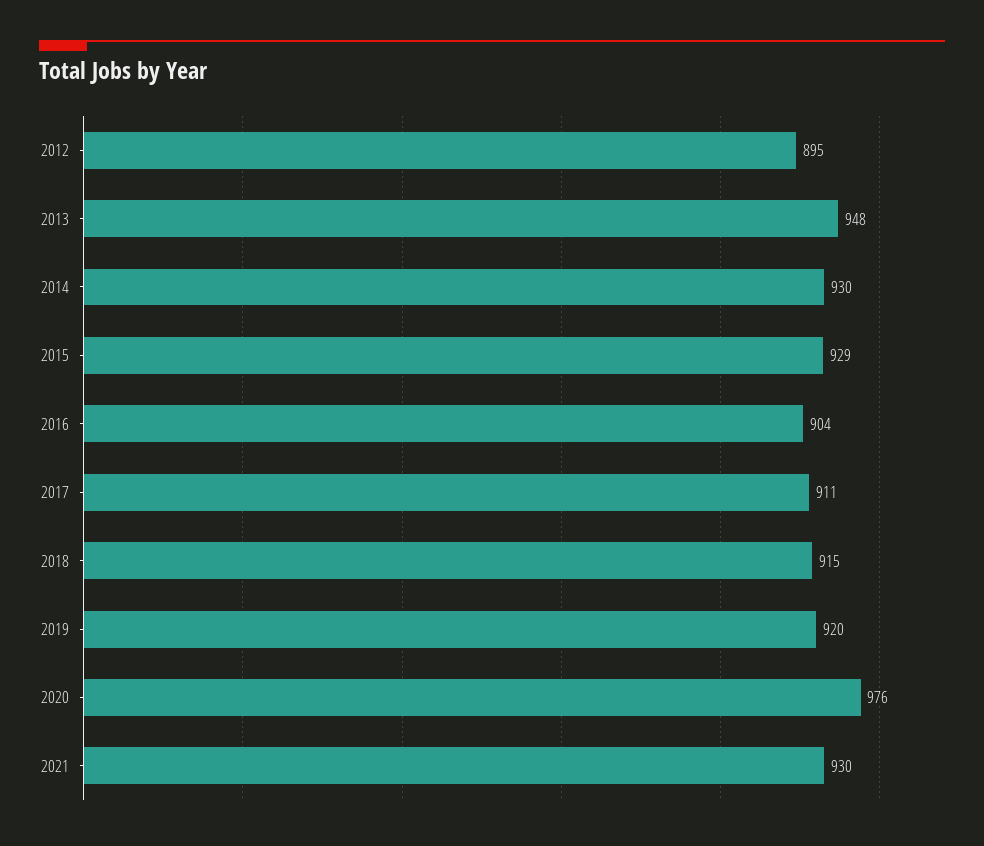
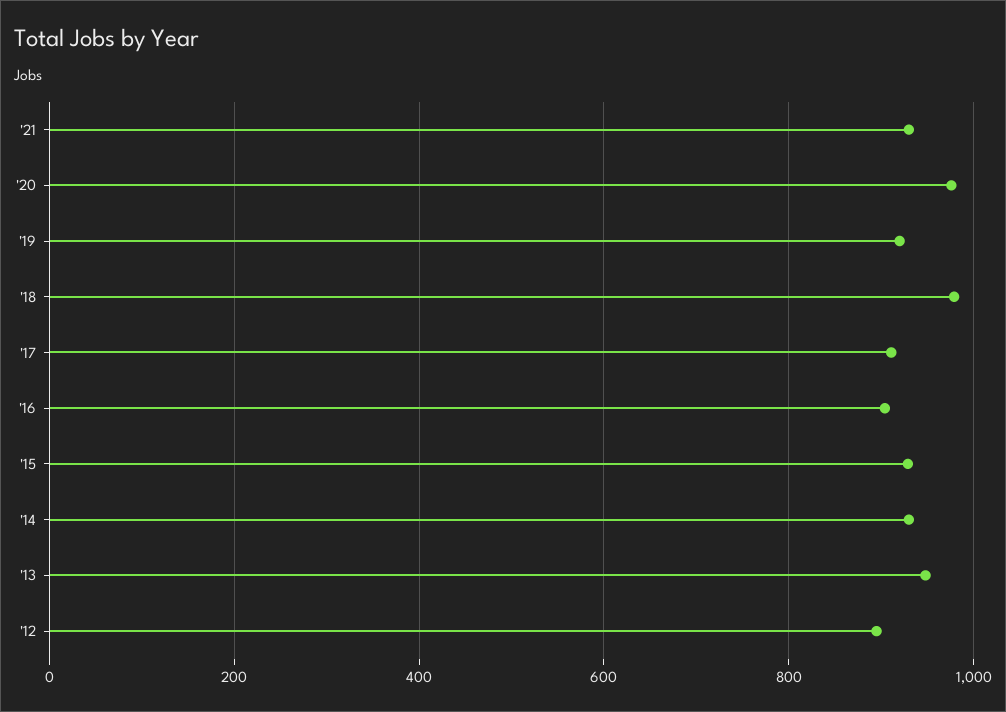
2018: 915 -> 980

